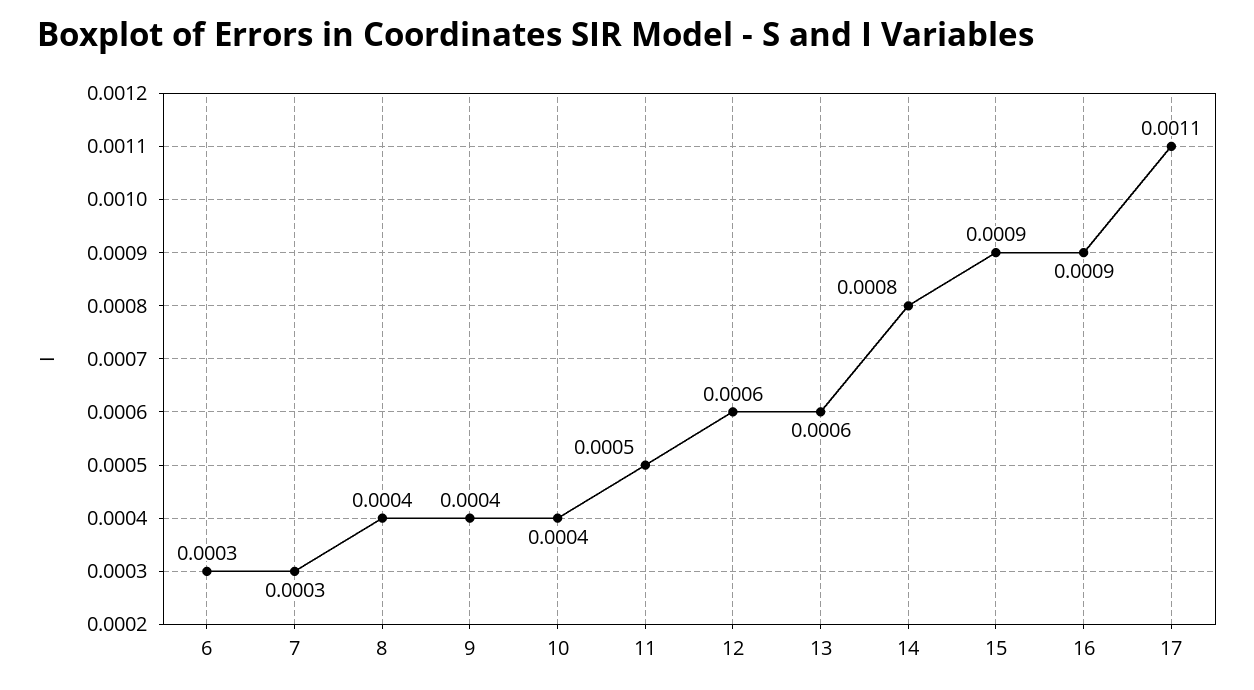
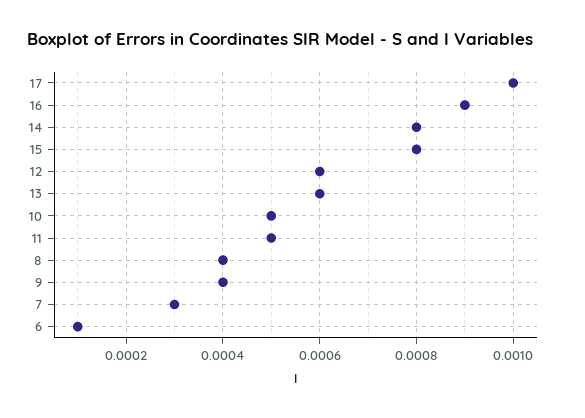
6: 0.0003 -> 0.0001
10: 0.0004 -> 0.0005
15: 0.0009 -> 0.0008
17: 0.0011 -> 0.001

